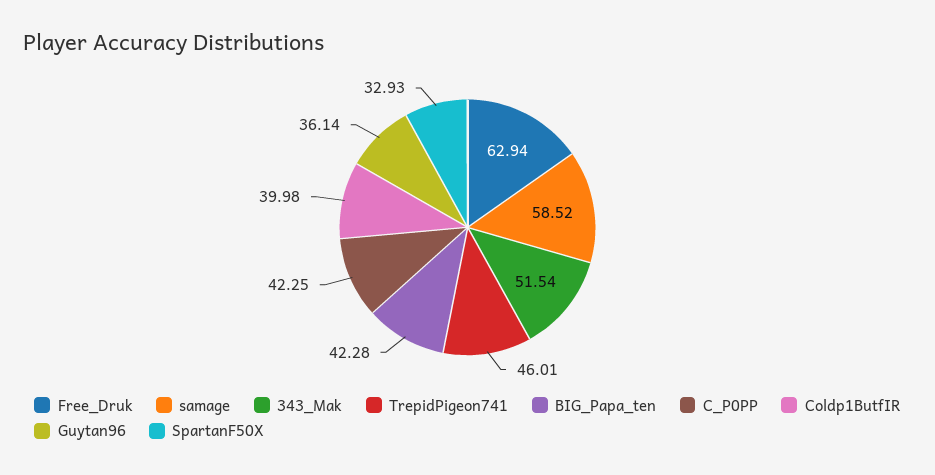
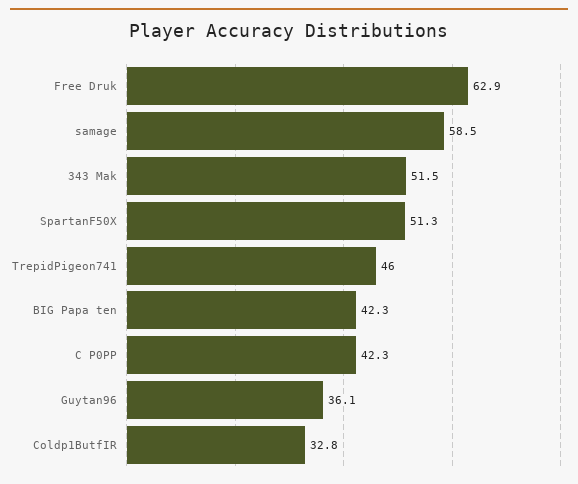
Coldp1ButfIR: 39.98 -> 32.8
SpartanF50X: 32.93 -> 51.3

